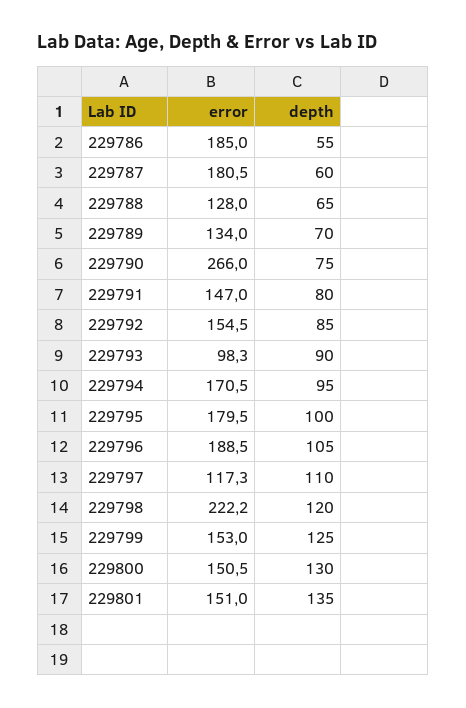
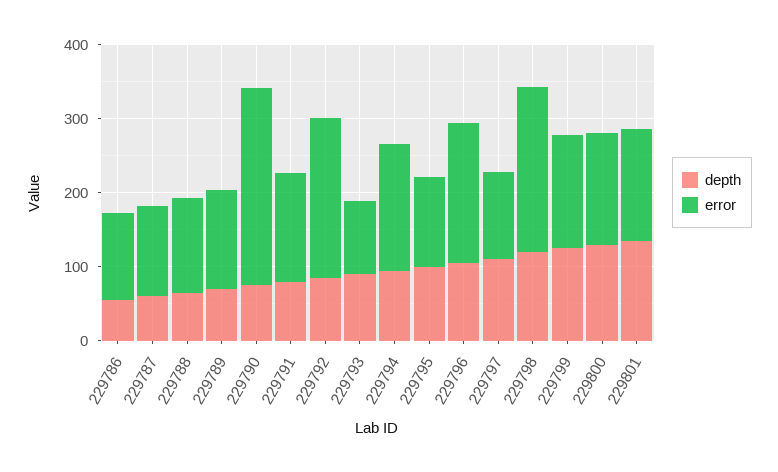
error, 229786: 185 -> 120
error, 229787: 180.5 -> 120
error, 229792: 154.5 -> 220
error, 229795: 179.5 -> 120

